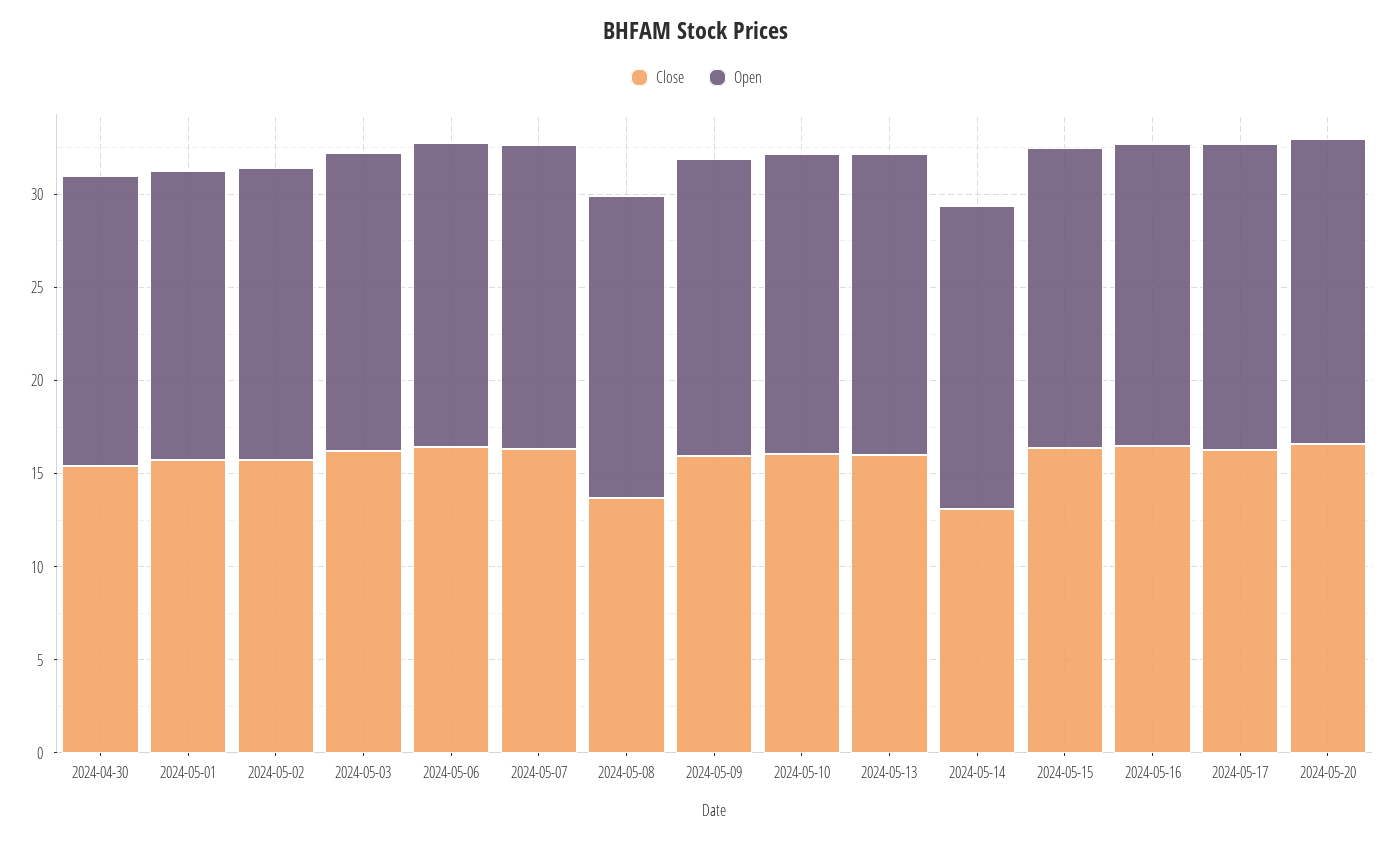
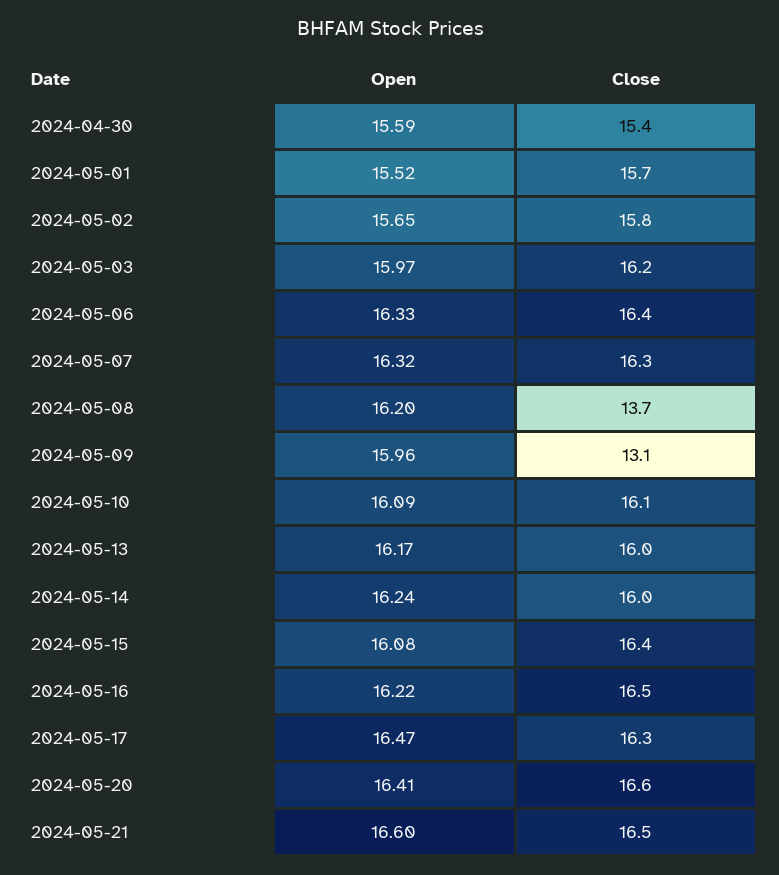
Close, 2024-05-09: 16 -> 13.1
Close, 2024-05-14: 13 -> 16
Open, 2024-05-21: none -> 16.6
Close, 2024-05-21: none -> 16.5

